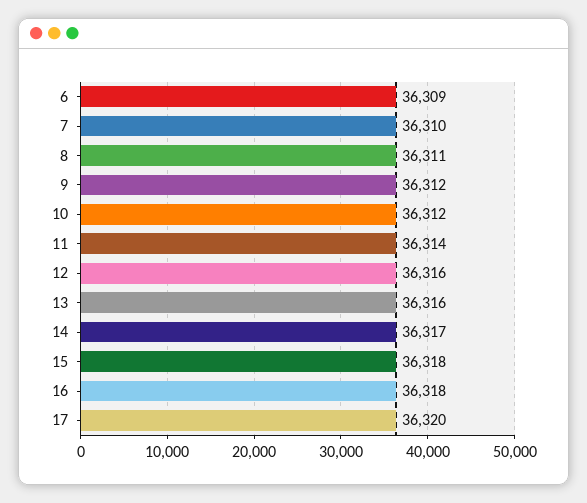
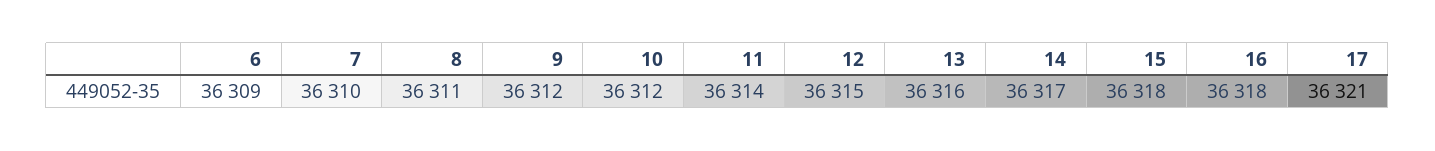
12: 36316 -> 36315
17: 36320 -> 36321

